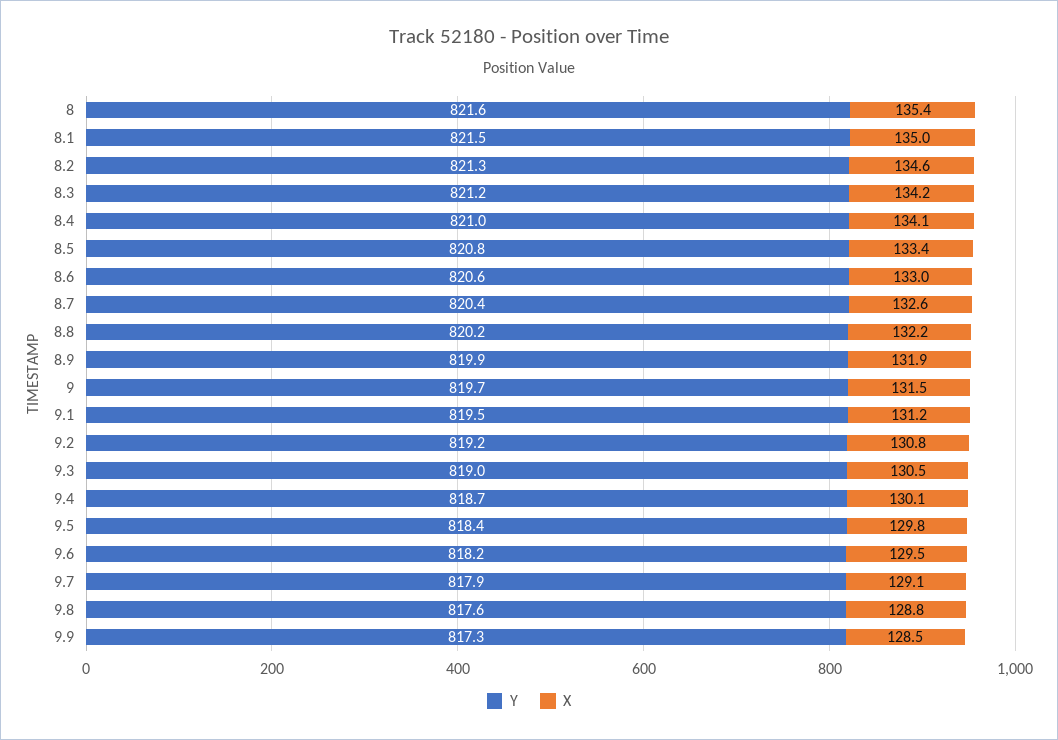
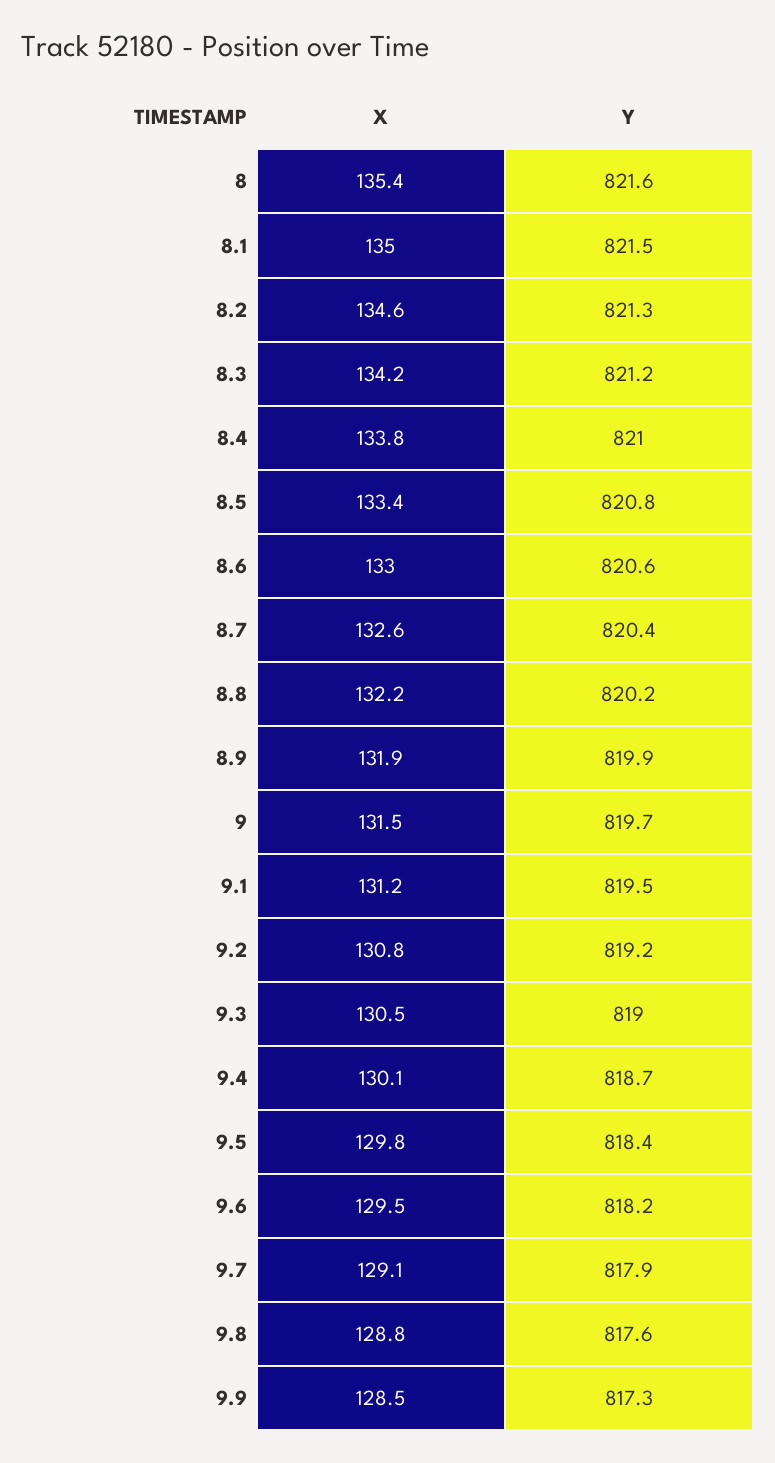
X, 8.4: 134.1 -> 133.8

